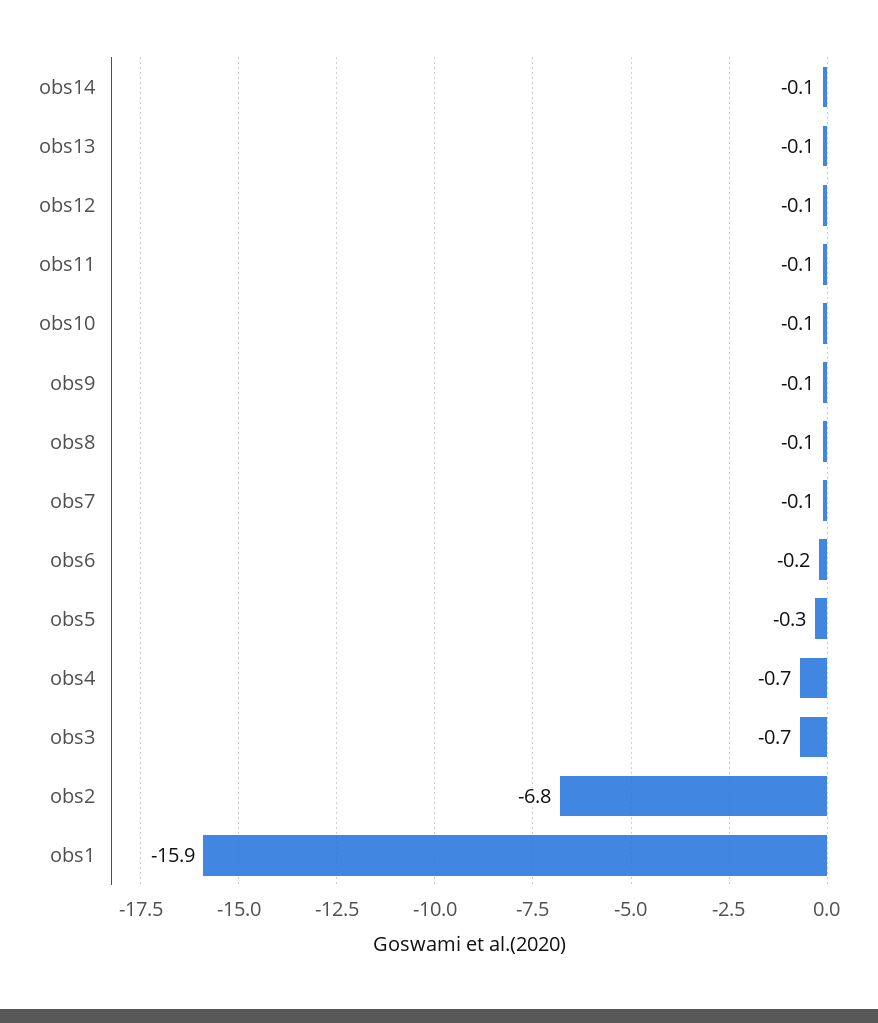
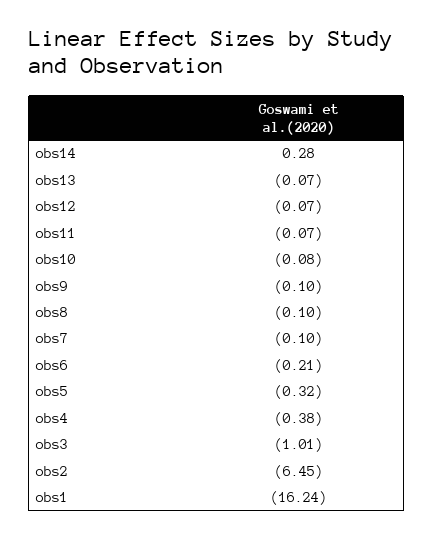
obs14: -0.1 -> 0.28
obs4: -0.7 -> -0.38
obs3: -0.7 -> -1.01
obs2: -6.8 -> -6.45
obs1: -15.9 -> -16.24

